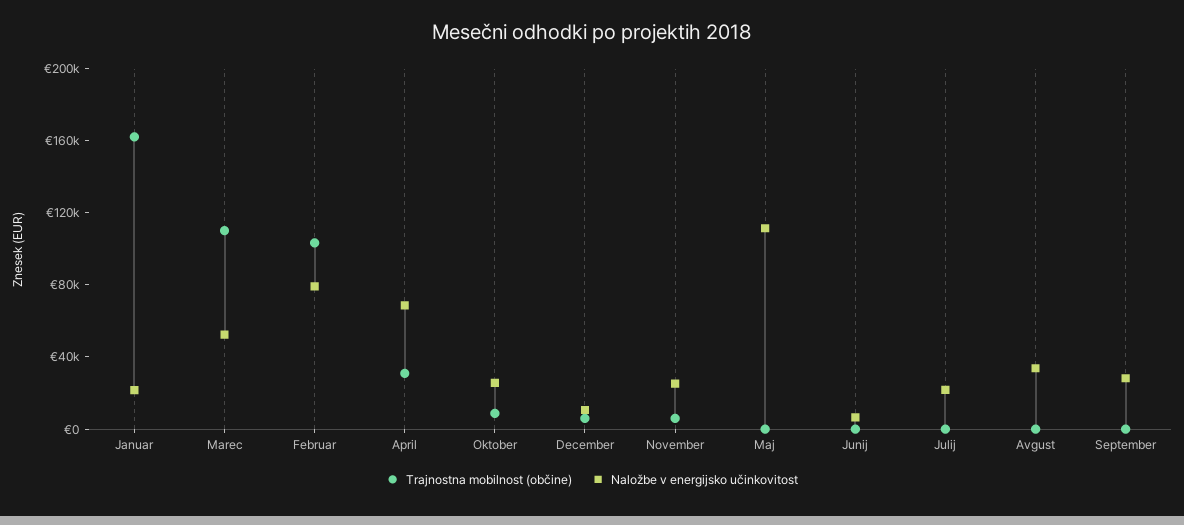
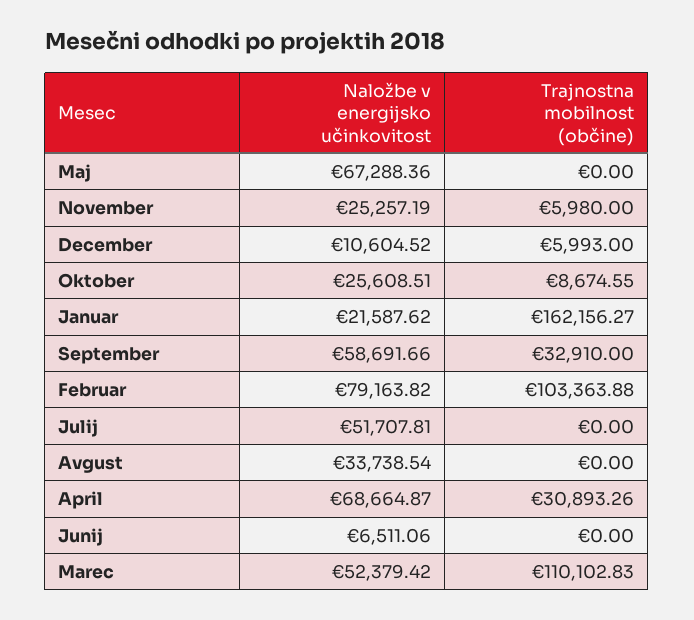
Naložbe v energijsko učinkovitost, Maj: 110000 -> 67288.36
Naložbe v energijsko učinkovitost, Julij: 20000 -> 51707.81
Trajnostna mobilnost (občine), September: 0 -> 32910
Naložbe v energijsko učinkovitost, September: 30000 -> 58691.66

